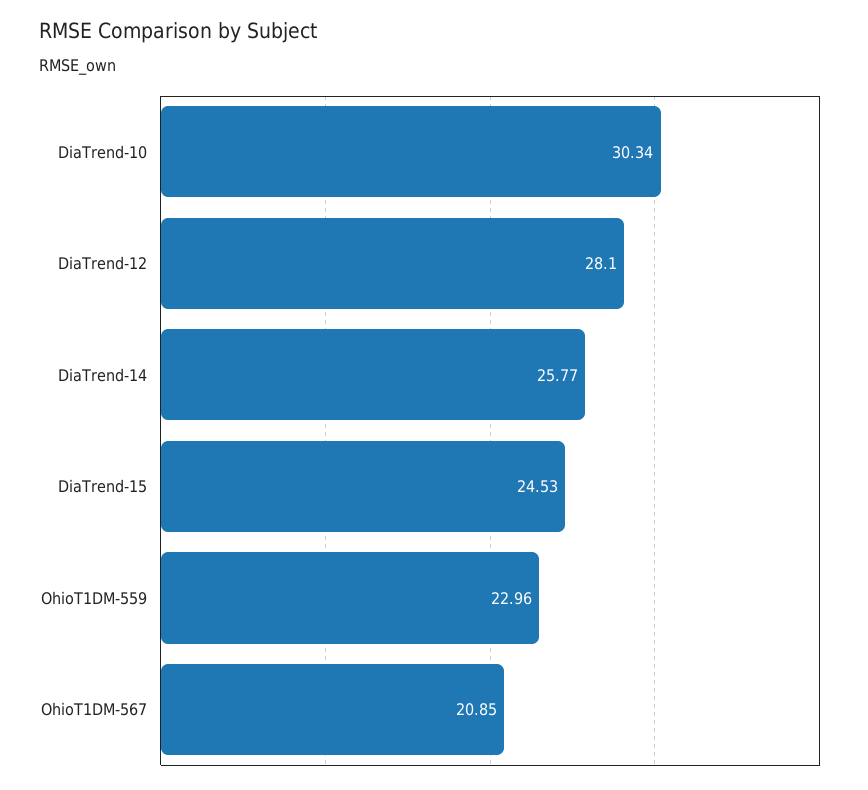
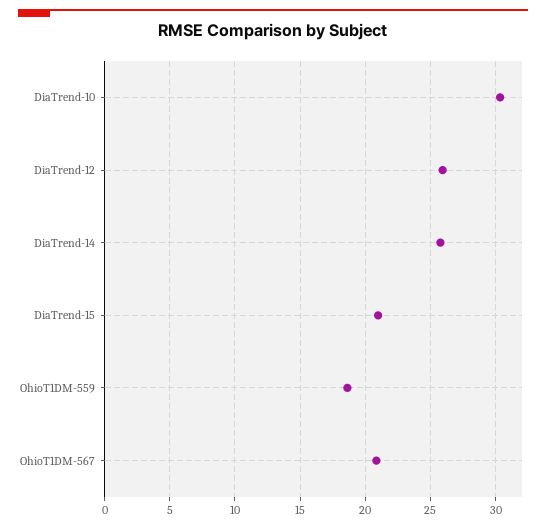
DiaTrend-12: 28.1 -> 26
DiaTrend-15: 24.53 -> 21
OhioT1DM-559: 22.96 -> 18.5

